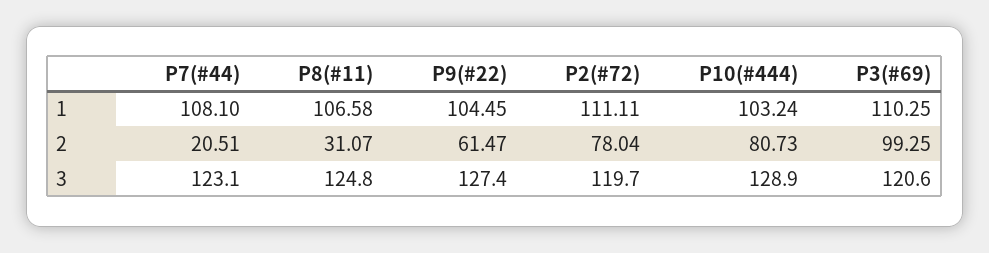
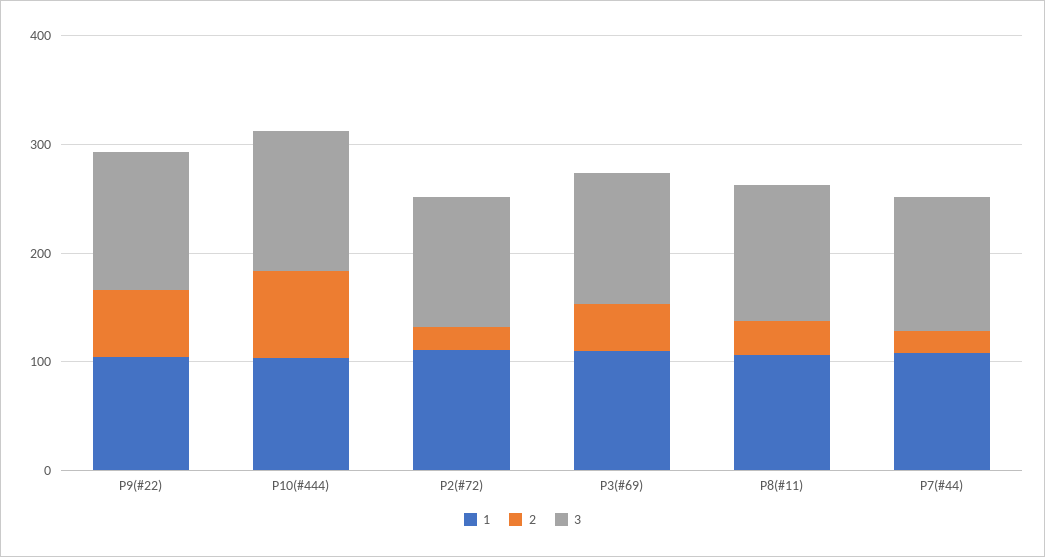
2, P2(#72): 78.04 -> 20
2, P3(#69): 99.25 -> 40

